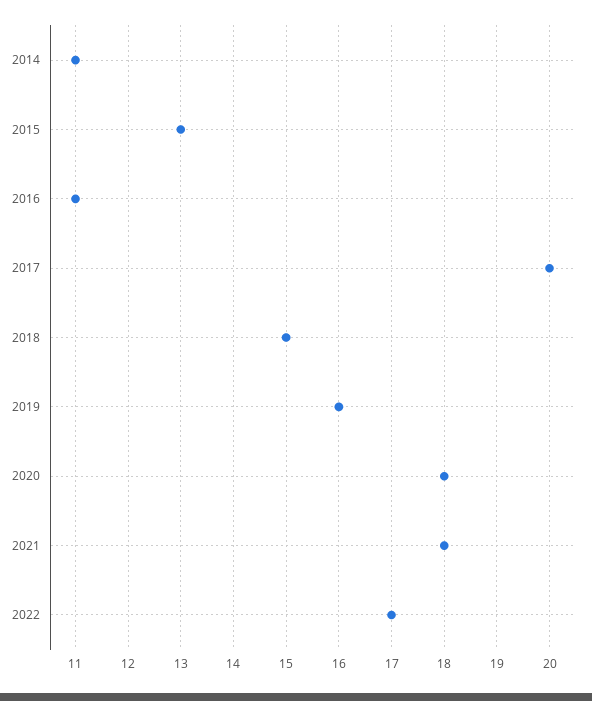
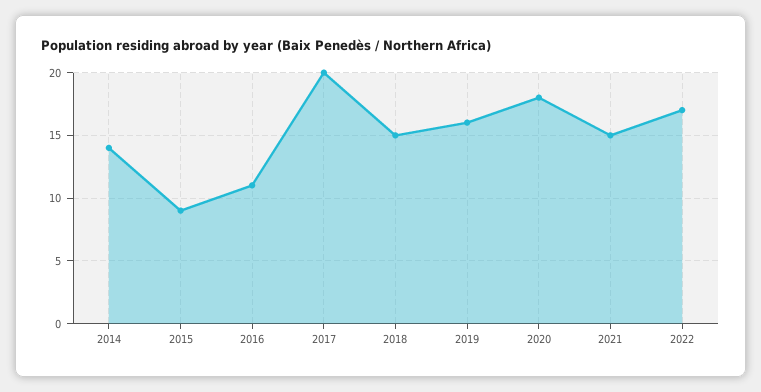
2014: 11 -> 14
2015: 13 -> 9
2021: 18 -> 15

